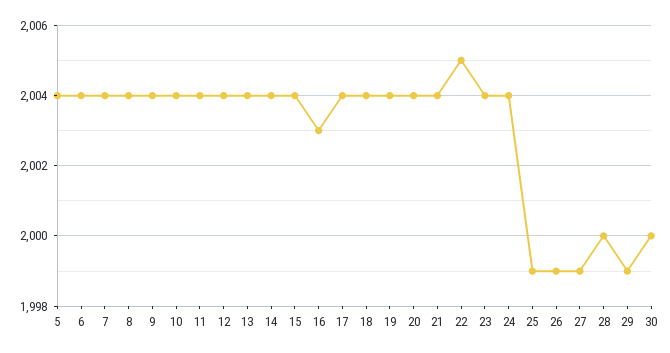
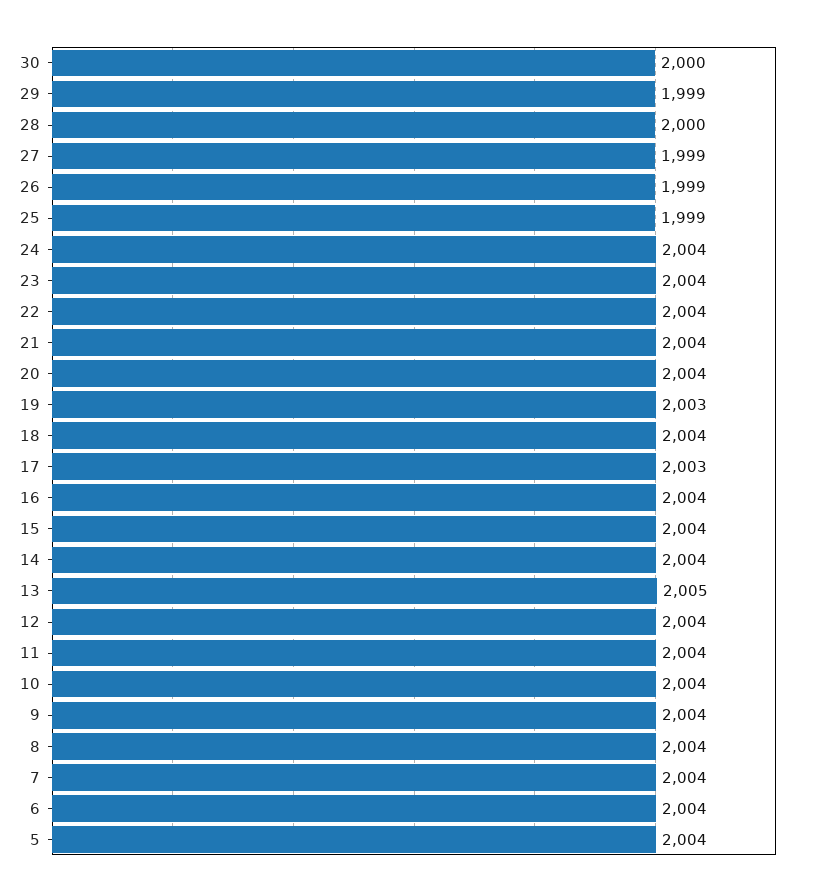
13: 2004 -> 2005
16: 2003 -> 2004
17: 2004 -> 2003
19: 2004 -> 2003
22: 2005 -> 2004

